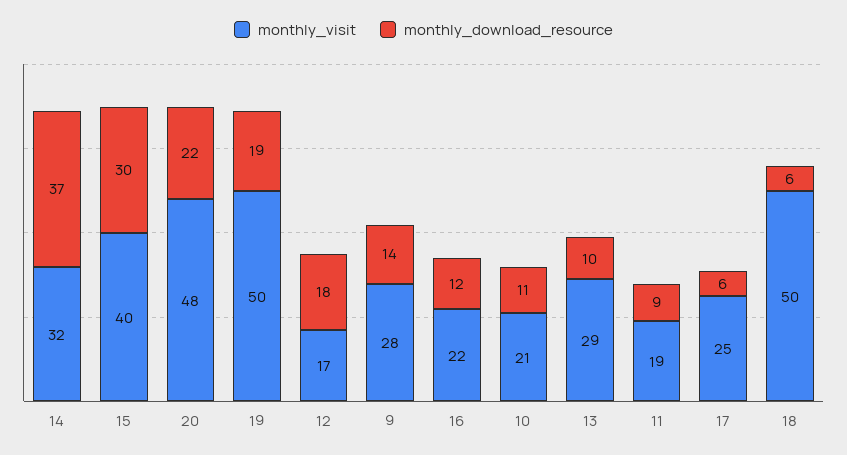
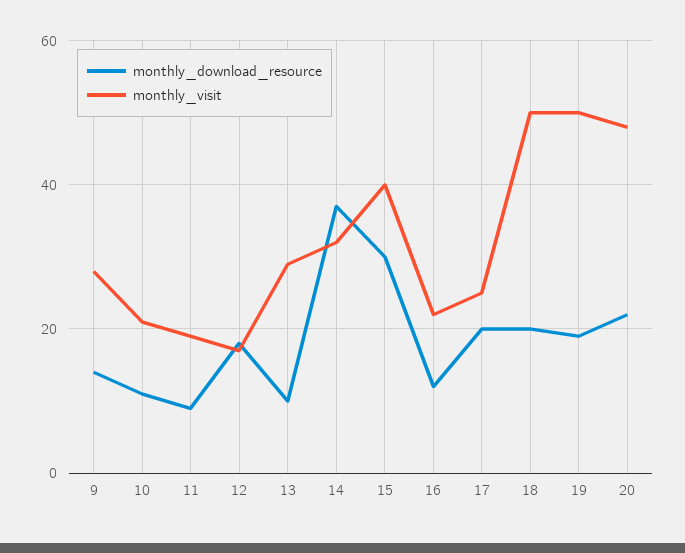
monthly_download_resource, 17: 6 -> 20
monthly_download_resource, 18: 6 -> 20

